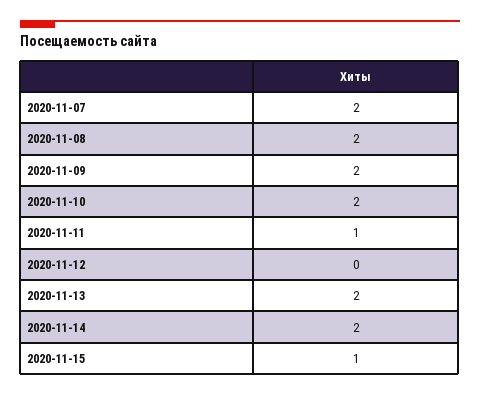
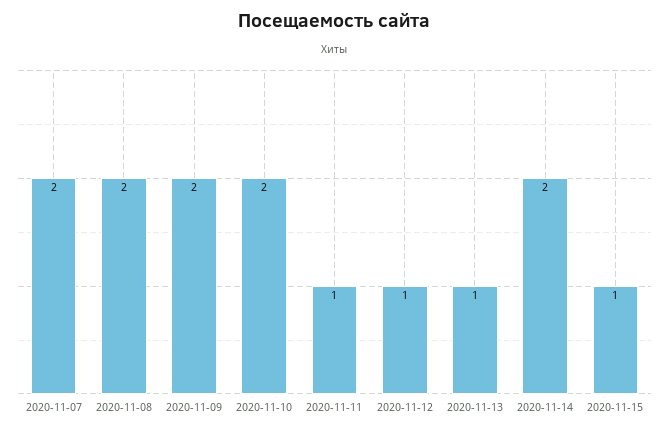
2020-11-12: 0 -> 1
2020-11-13: 2 -> 1

